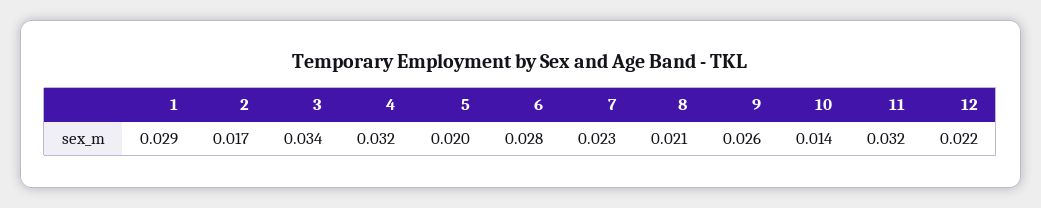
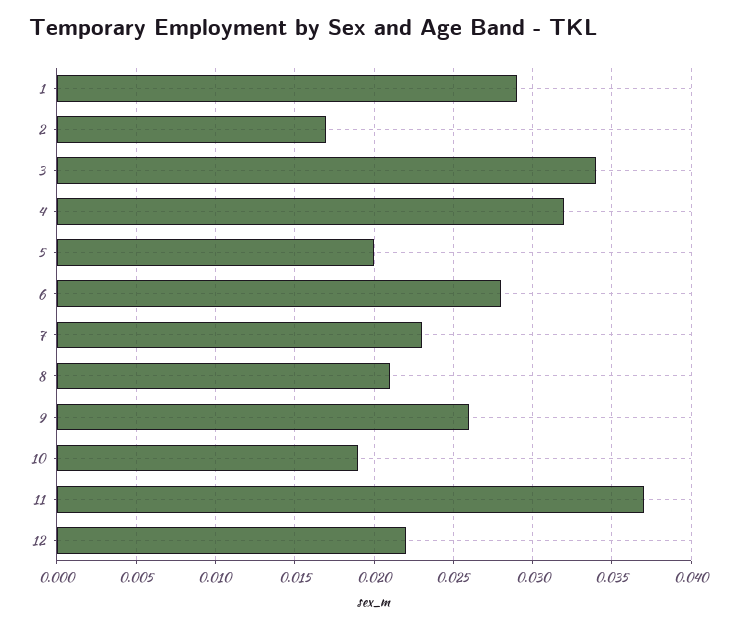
10: 0.014 -> 0.019
11: 0.032 -> 0.037

